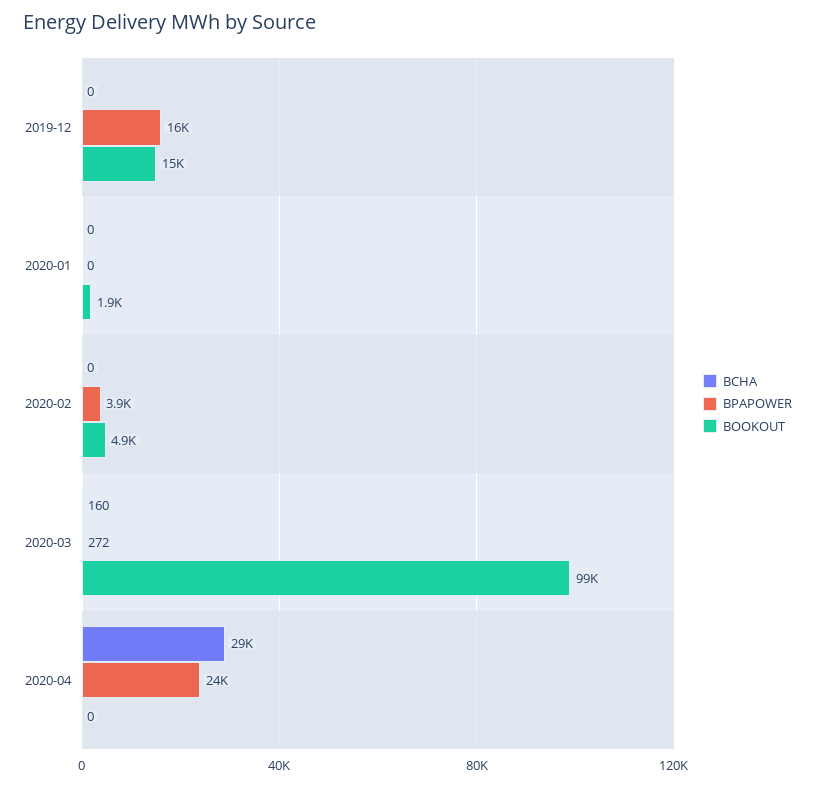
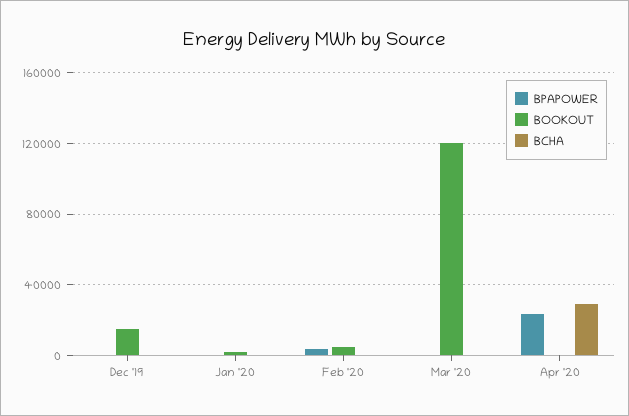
BPAPOWER, 2019-12: 16000 -> 0
BOOKOUT, 2020-03: 99000 -> 120000

